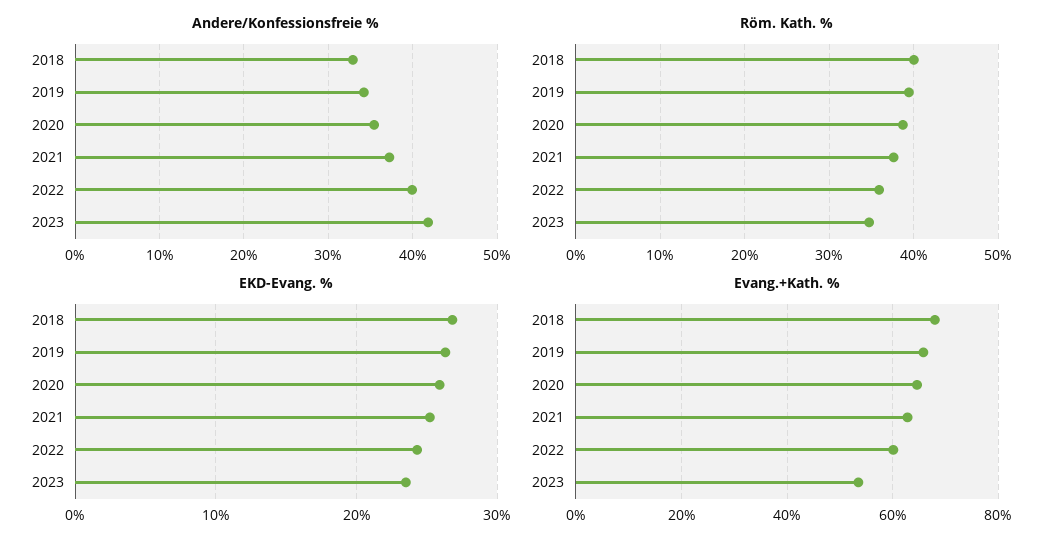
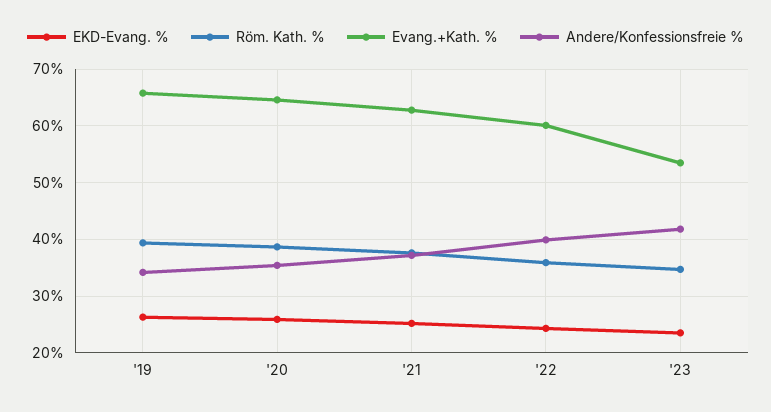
Andere/Konfessionsfreie %, 2018: 33 -> none
Röm. Kath. %, 2018: 40 -> none
EKD-Evang. %, 2018: 27 -> none
Evang.+Kath. %, 2018: 68 -> none

